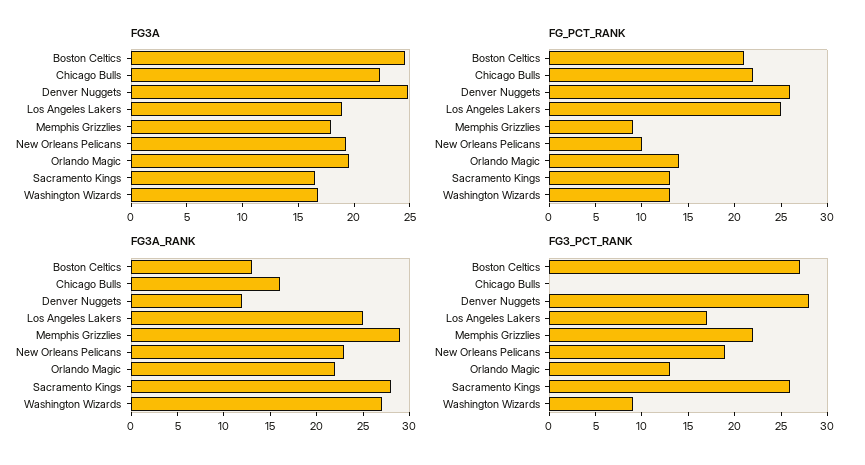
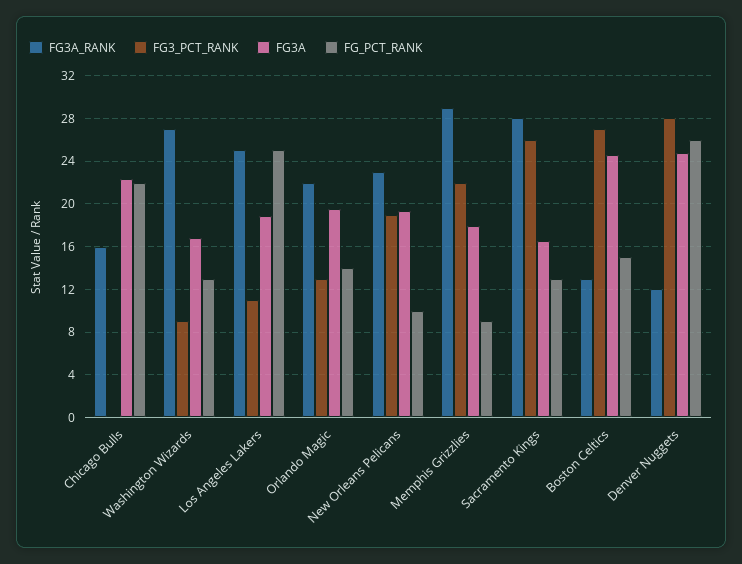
FG_PCT_RANK, Boston Celtics: 21 -> 15
FG3_PCT_RANK, Los Angeles Lakers: 17 -> 11

